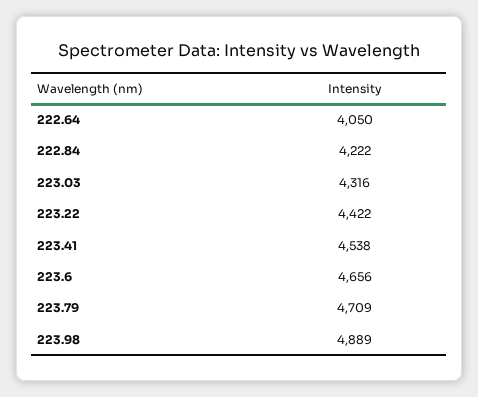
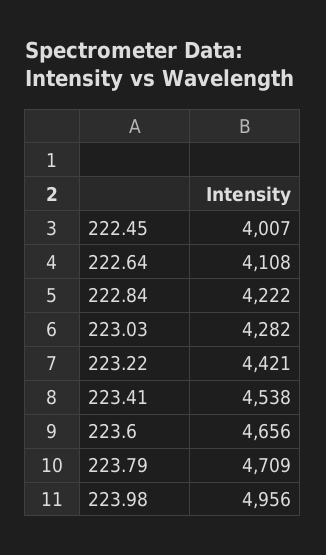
222.64: 4050 -> 4108
223.03: 4316 -> 4282
223.22: 4422 -> 4421
223.98: 4889 -> 4956
222.45: none -> 4007

